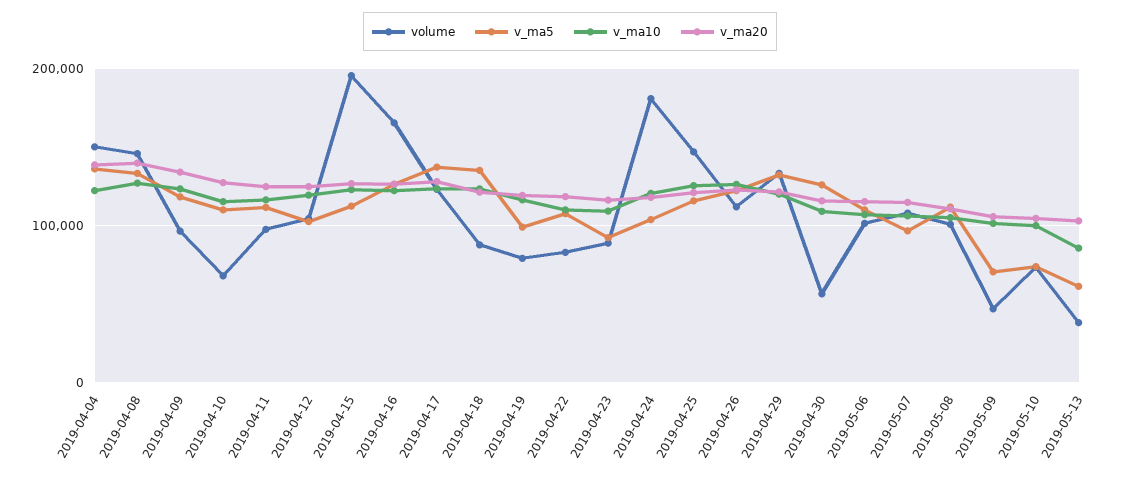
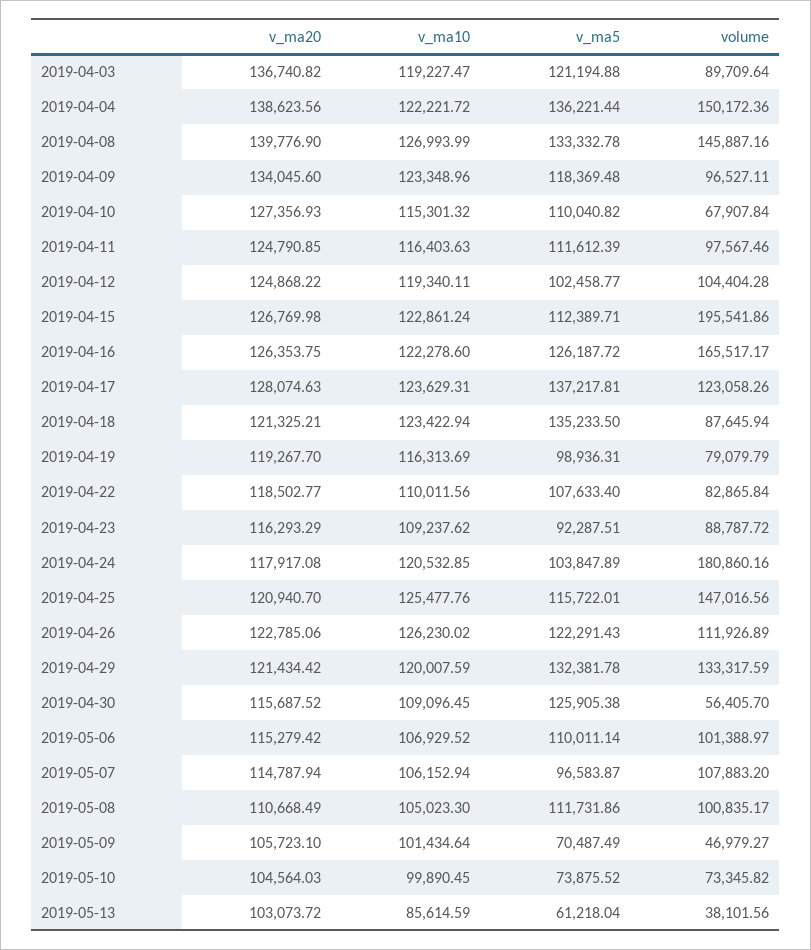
v_ma20, 2019-04-03: none -> 136740.82
v_ma10, 2019-04-03: none -> 119227.47
v_ma5, 2019-04-03: none -> 121194.88
volume, 2019-04-03: none -> 89709.64

